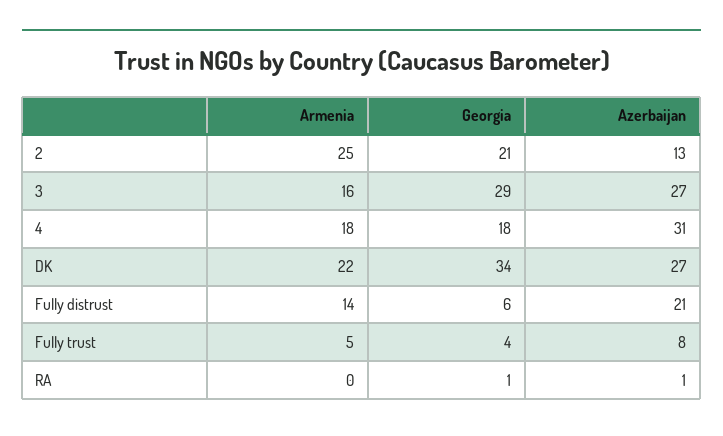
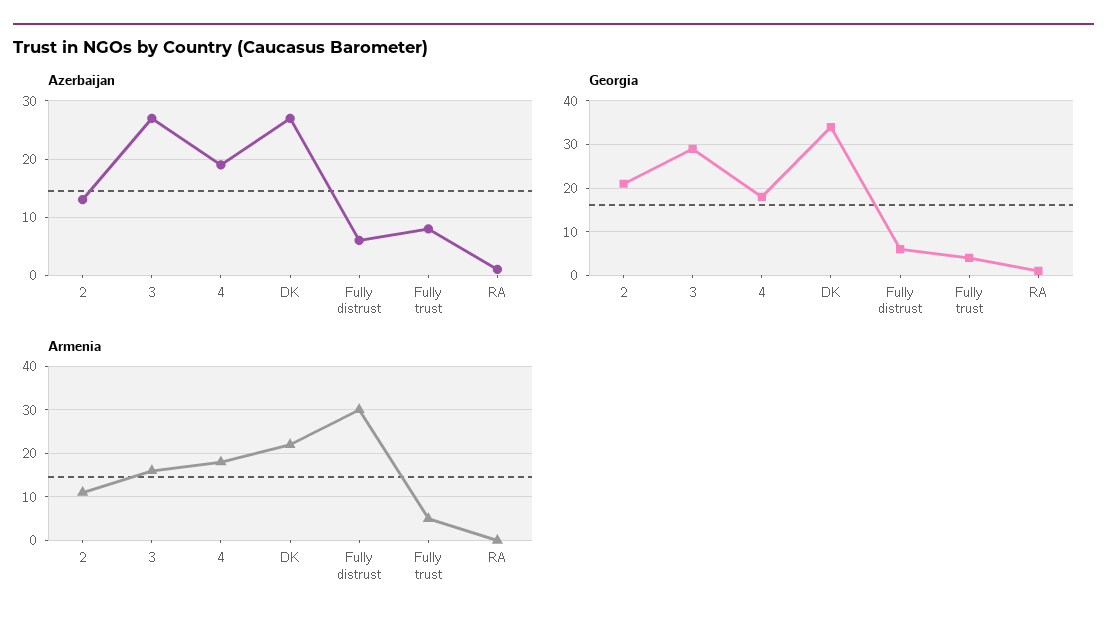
Armenia, 2: 25 -> 10
Azerbaijan, 4: 31 -> 20
Armenia, Fully distrust: 14 -> 30
Azerbaijan, Fully distrust: 21 -> 5

